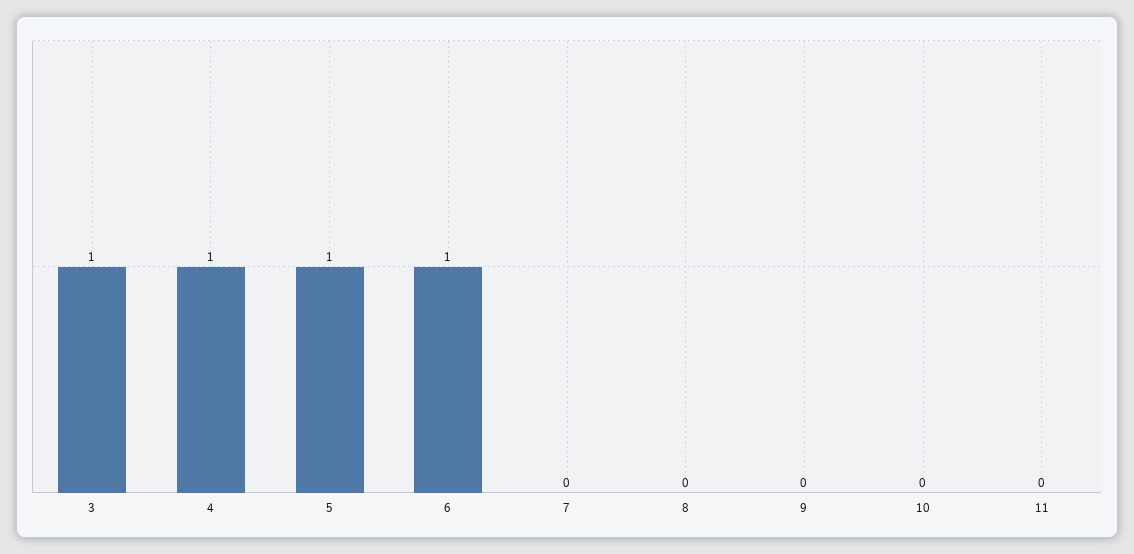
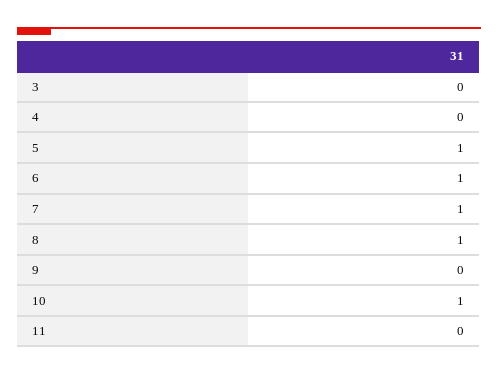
3: 1 -> 0
4: 1 -> 0
7: 0 -> 1
8: 0 -> 1
10: 0 -> 1

